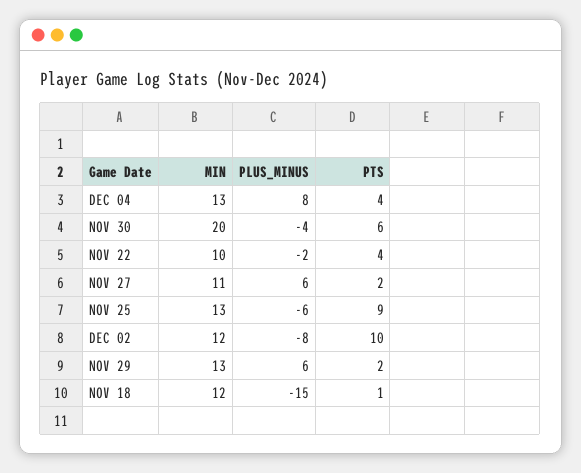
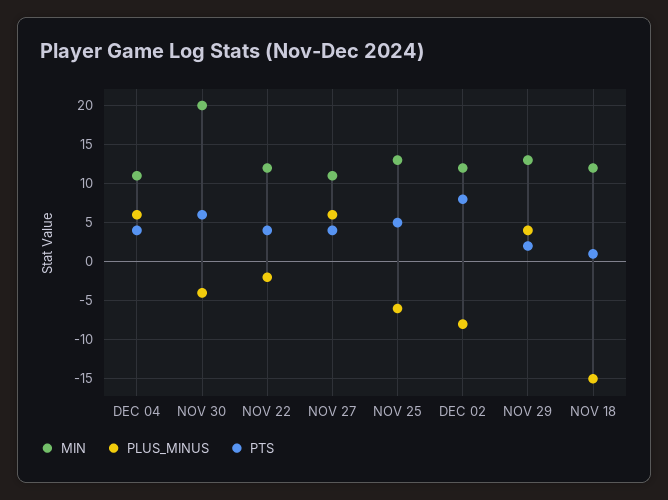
MIN, DEC 04: 13 -> 11
PLUS_MINUS, DEC 04: 8 -> 6
MIN, NOV 22: 10 -> 12
PTS, NOV 27: 2 -> 4
PTS, NOV 25: 9 -> 5
PTS, DEC 02: 10 -> 8
PLUS_MINUS, NOV 29: 6 -> 4

